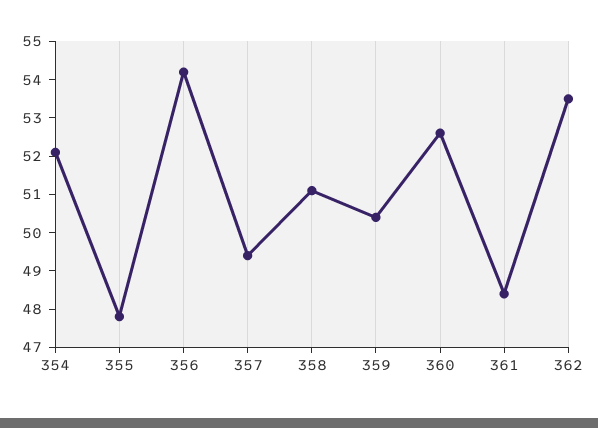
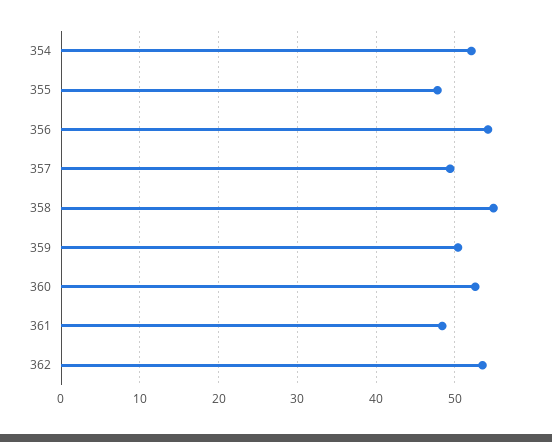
358: 51 -> 55

